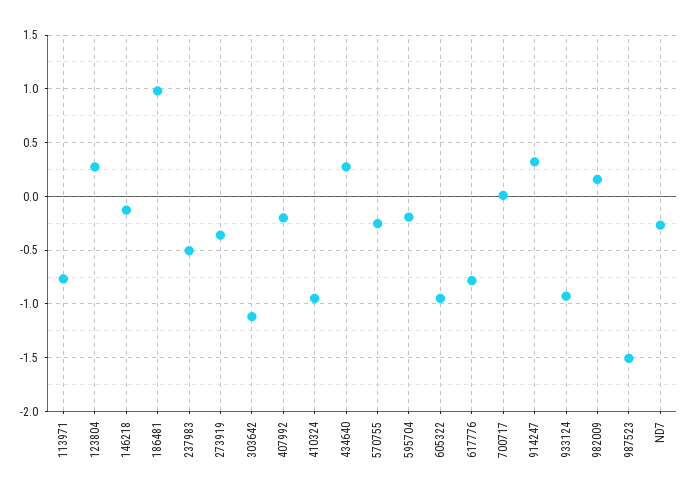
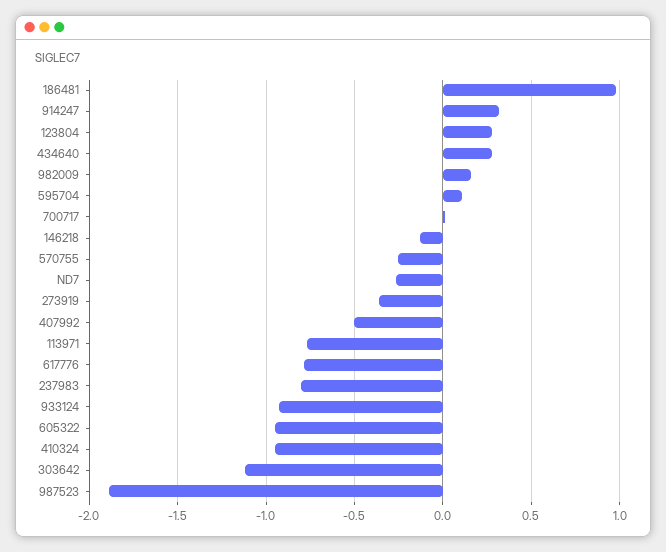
237983: -0.5 -> -0.8
407992: -0.2 -> -0.5
595704: -0.2 -> 0.1
987523: -1.5 -> -1.9

